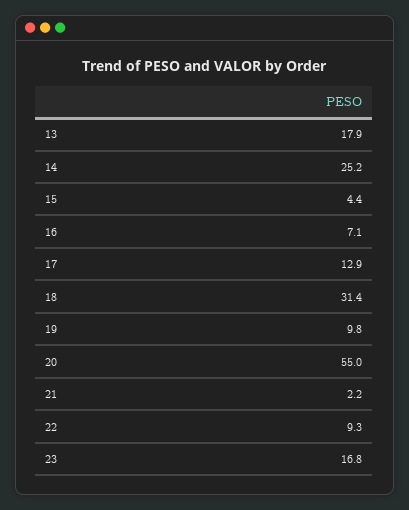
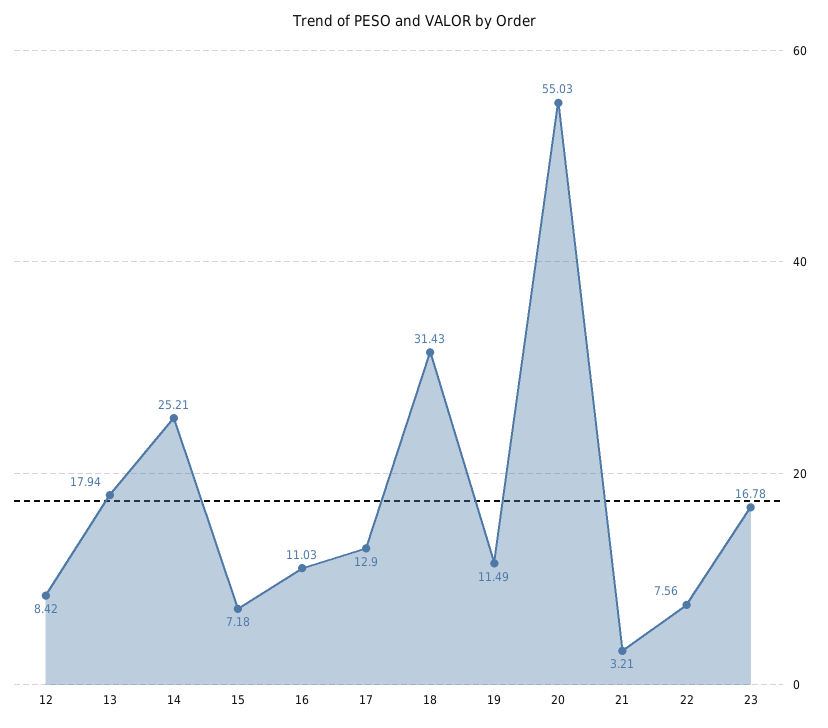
15: 4.4 -> 7.18
16: 7.1 -> 11.03
19: 9.8 -> 11.49
21: 2.2 -> 3.21
22: 9.3 -> 7.56
12: none -> 8.42

